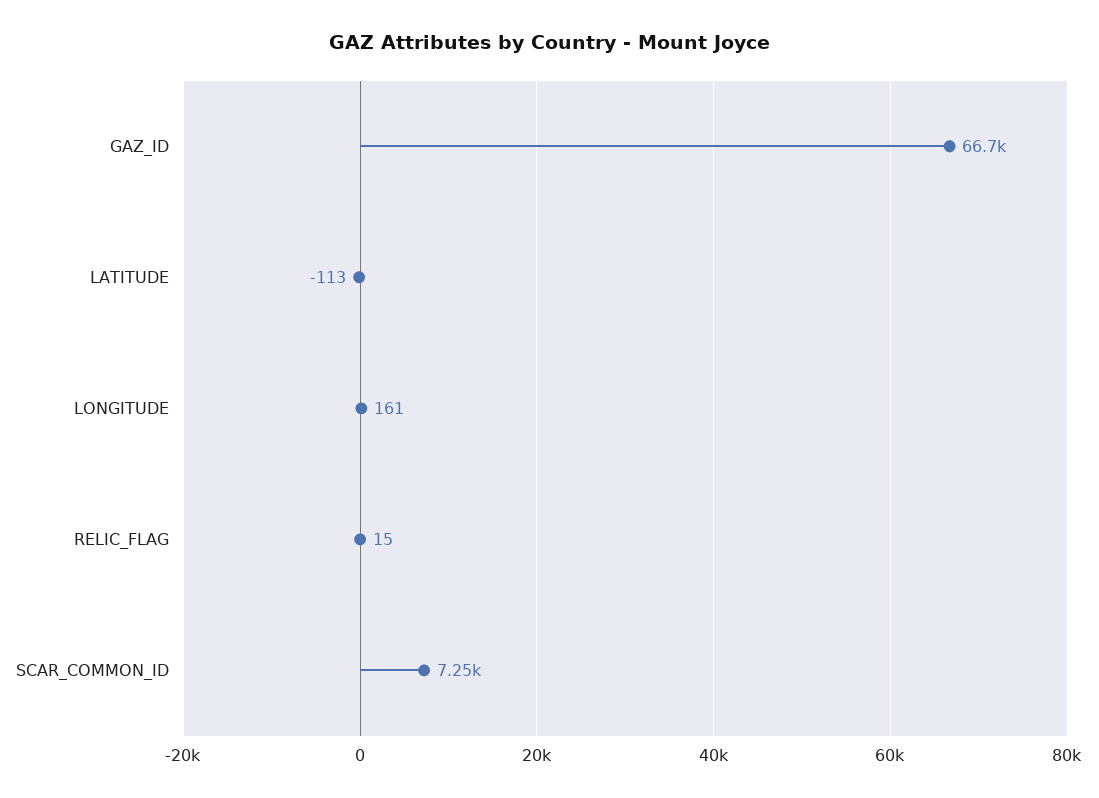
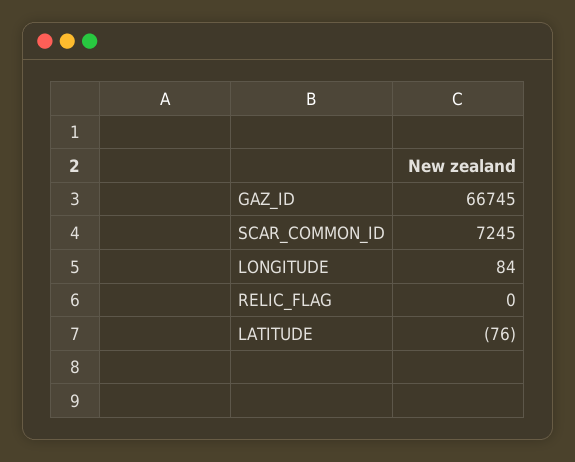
LATITUDE: -113 -> -76
LONGITUDE: 161 -> 84
RELIC_FLAG: 15 -> 0

